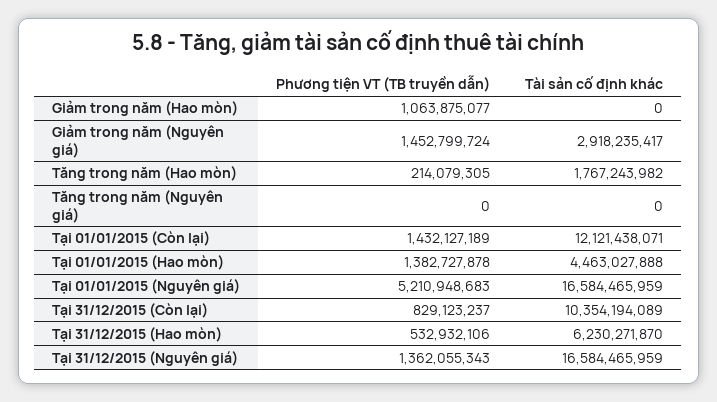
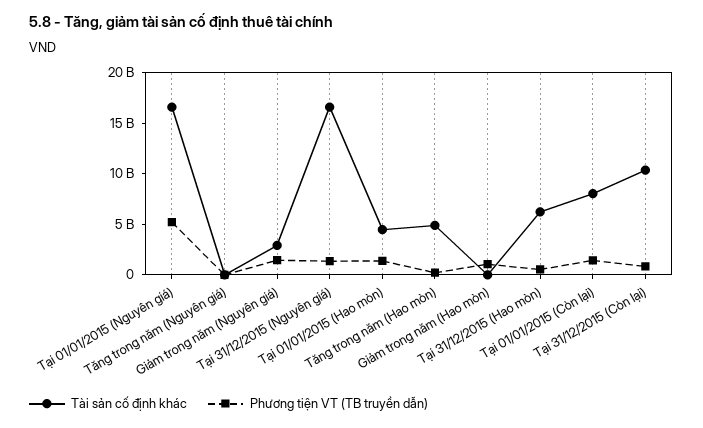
Tài sản cố định khác, Tăng trong năm (Hao mòn): 1767243982 -> 5000000000
Tài sản cố định khác, Tại 01/01/2015 (Còn lại): 12121438071 -> 8000000000

